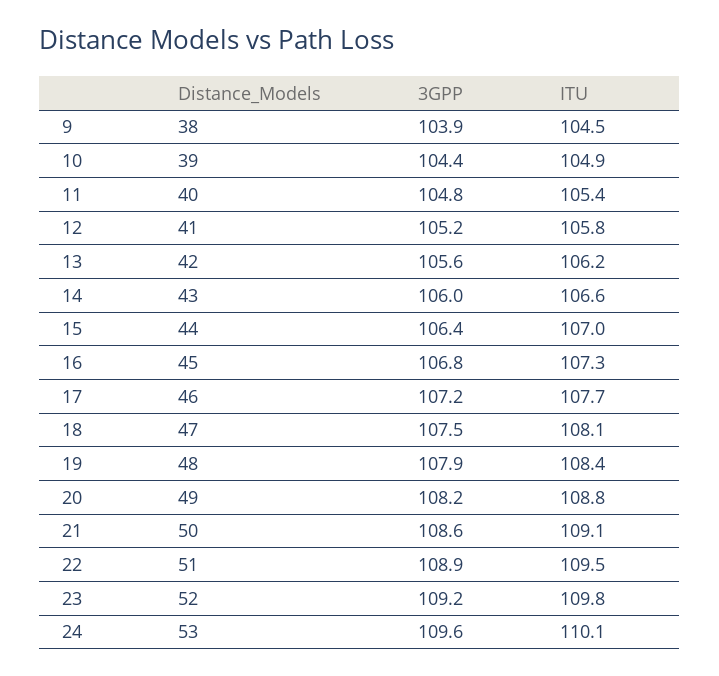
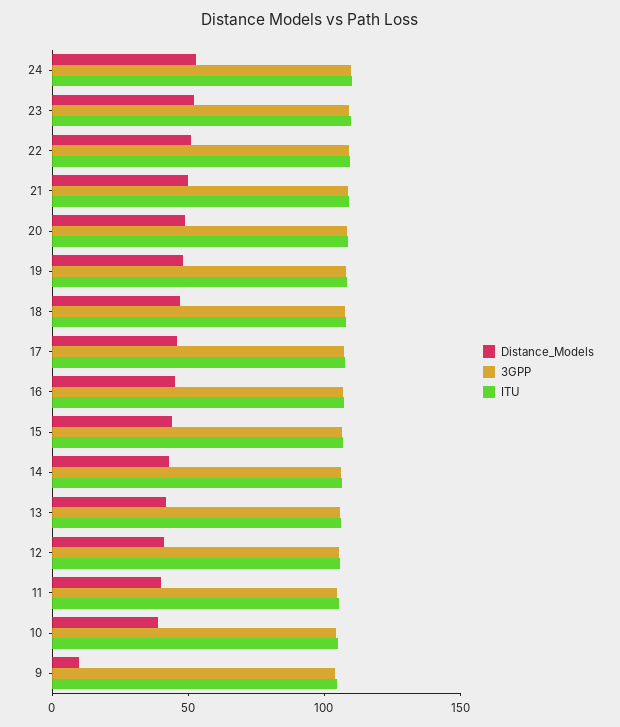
Distance_Models, 9: 38 -> 10

